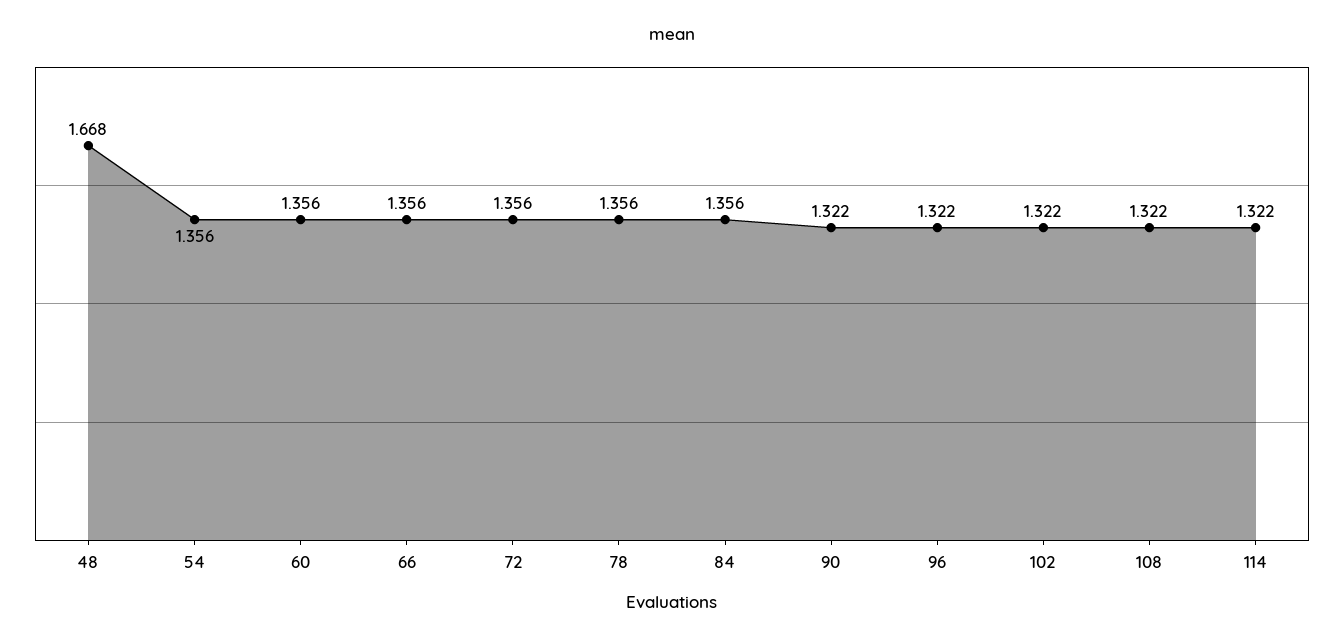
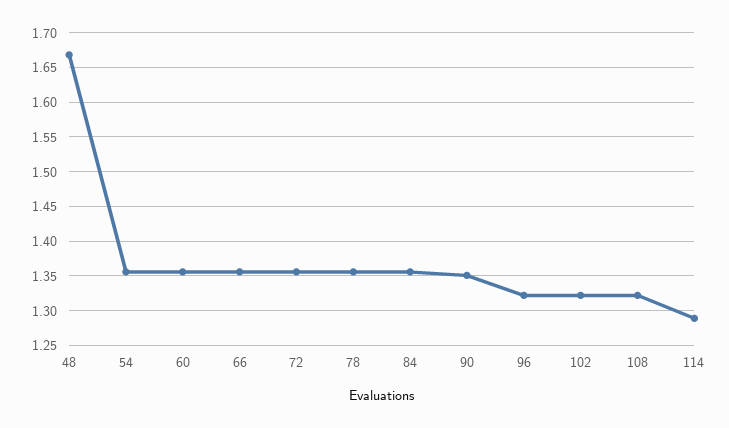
90: 1.322 -> 1.35
114: 1.322 -> 1.29

